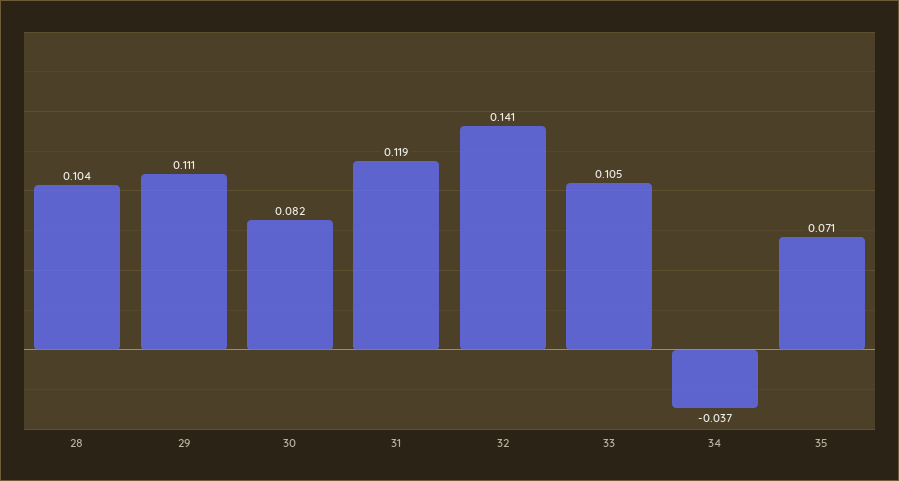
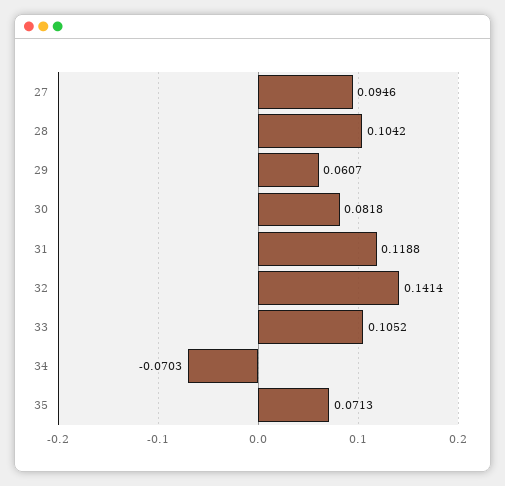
29: 0.111 -> 0.0607
34: -0.037 -> -0.0703
27: none -> 0.0946

